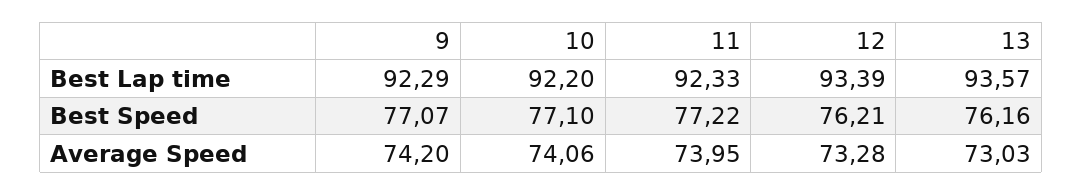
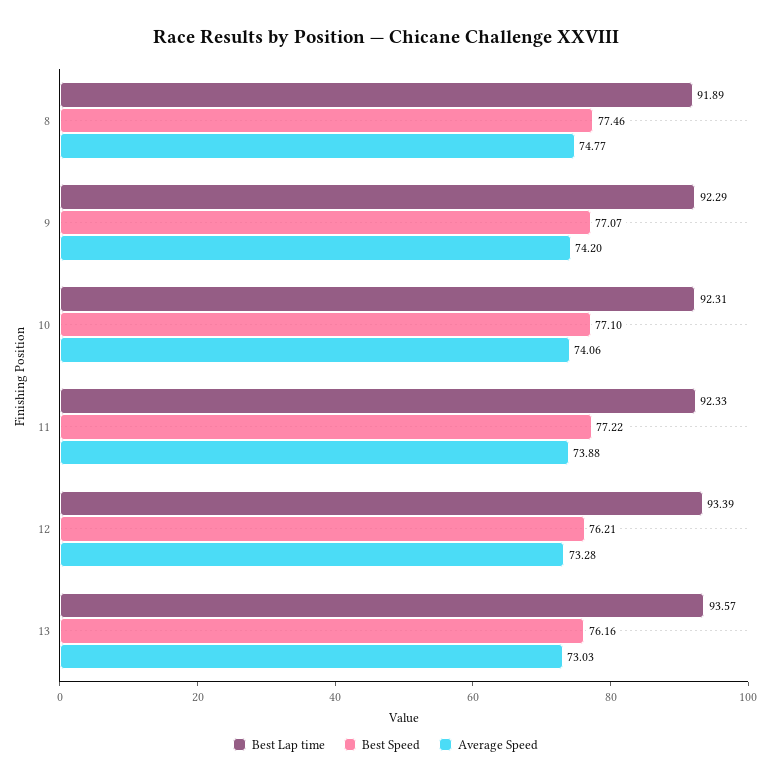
Best Lap time, 10: 92.2 -> 92.31
Average Speed, 11: 73.95 -> 73.88
Best Lap time, 8: none -> 91.89
Best Speed, 8: none -> 77.46
Average Speed, 8: none -> 74.77

